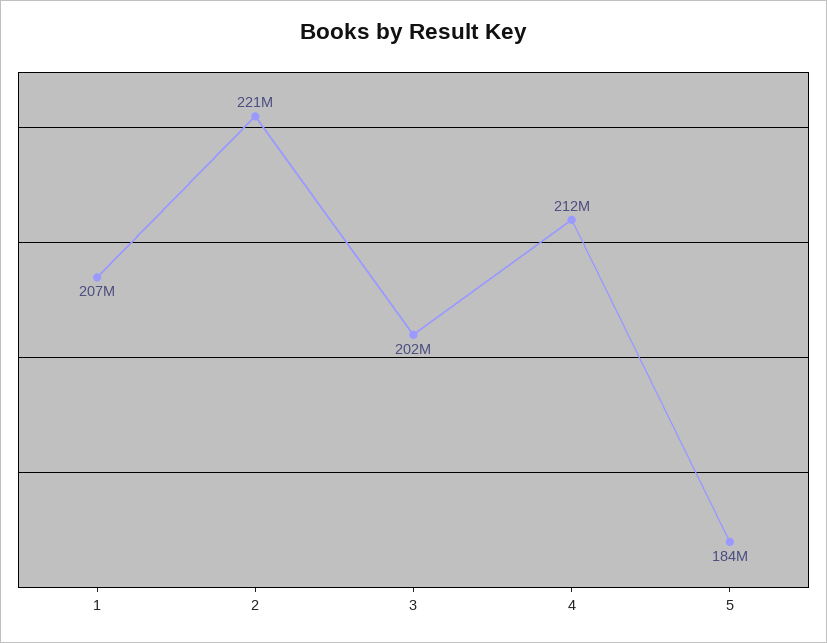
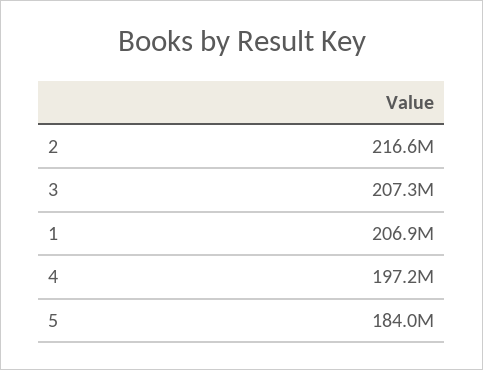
2: 221000000 -> 216600000
3: 202000000 -> 207300000
4: 212000000 -> 197200000

